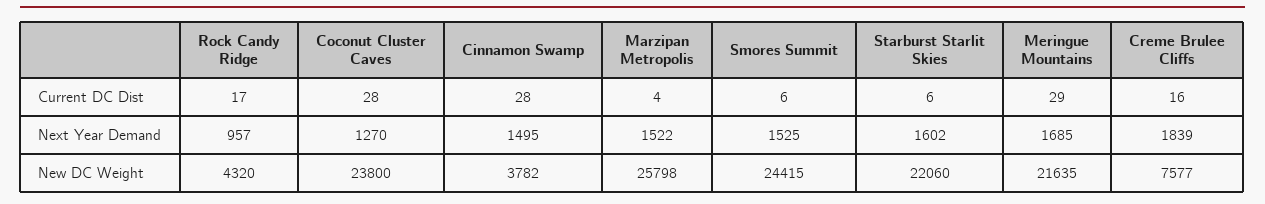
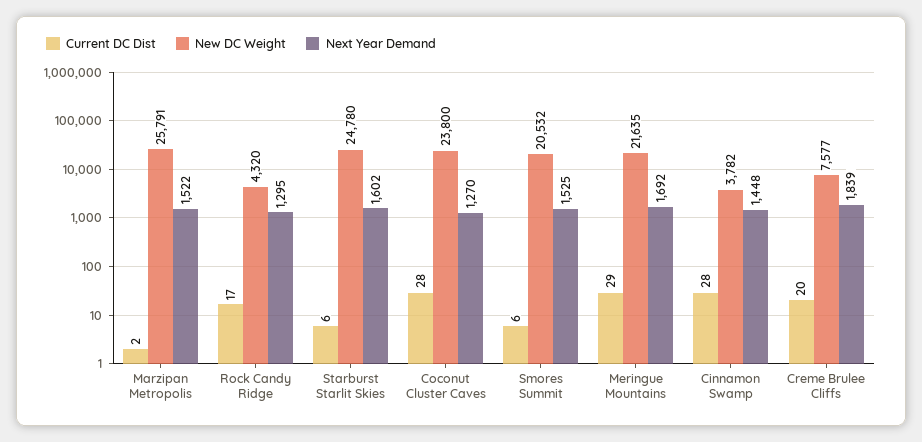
Current DC Dist, Marzipan Metropolis: 4 -> 2
Current DC Dist, Creme Brulee Cliffs: 16 -> 20
Next Year Demand, Rock Candy Ridge: 957 -> 1295
Next Year Demand, Cinnamon Swamp: 1495 -> 1448
Next Year Demand, Meringue Mountains: 1685 -> 1692
New DC Weight, Marzipan Metropolis: 25798 -> 25791
New DC Weight, Smores Summit: 24415 -> 20532
New DC Weight, Starburst Starlit Skies: 22060 -> 24780

